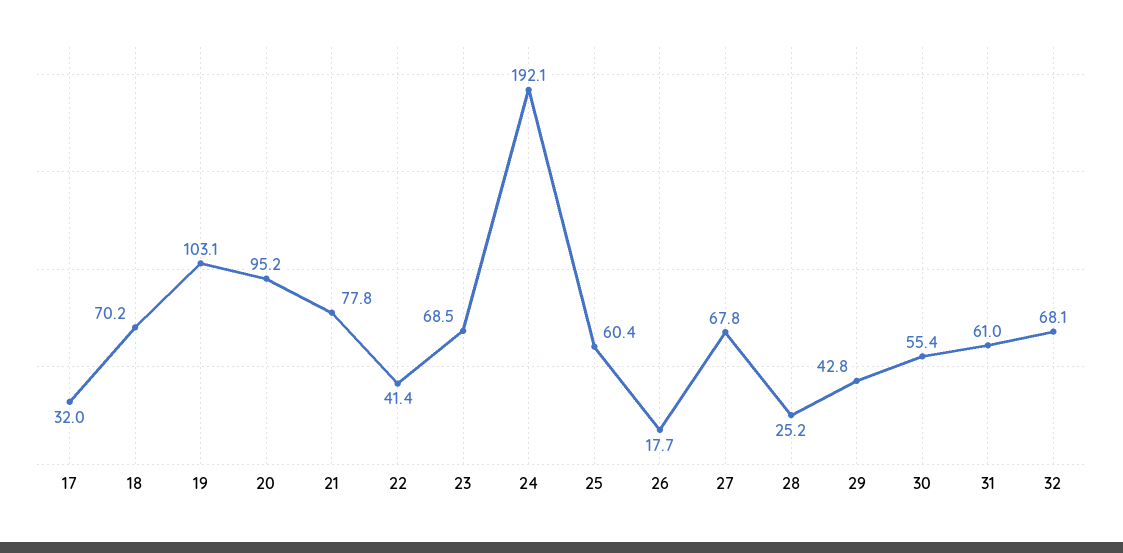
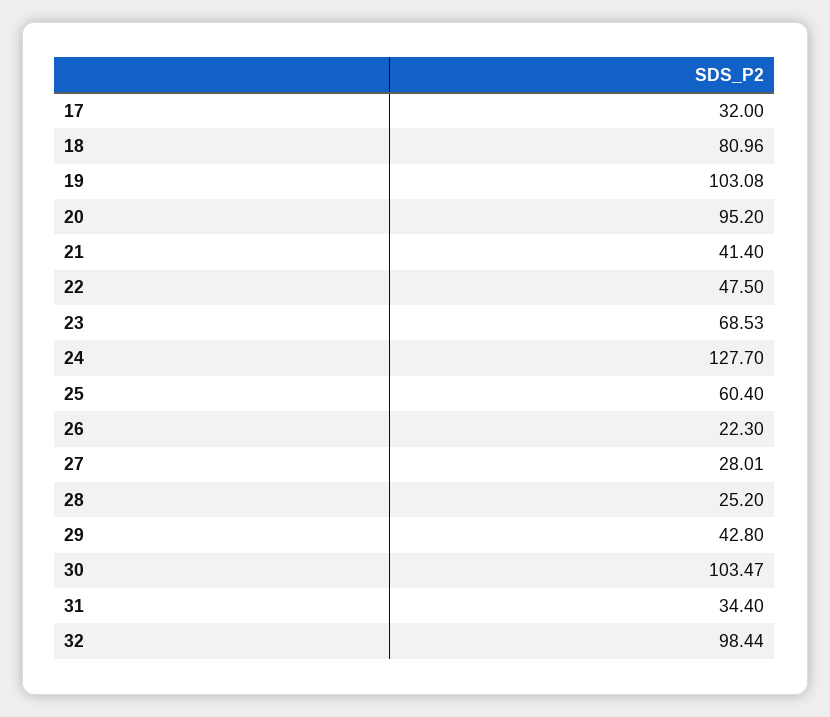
18: 70.2 -> 80.96
21: 77.8 -> 41.4
22: 41.4 -> 47.5
24: 192.1 -> 127.7
26: 17.7 -> 22.3
27: 67.8 -> 28.01
30: 55.4 -> 103.47
31: 61 -> 34.4
32: 68.1 -> 98.44

